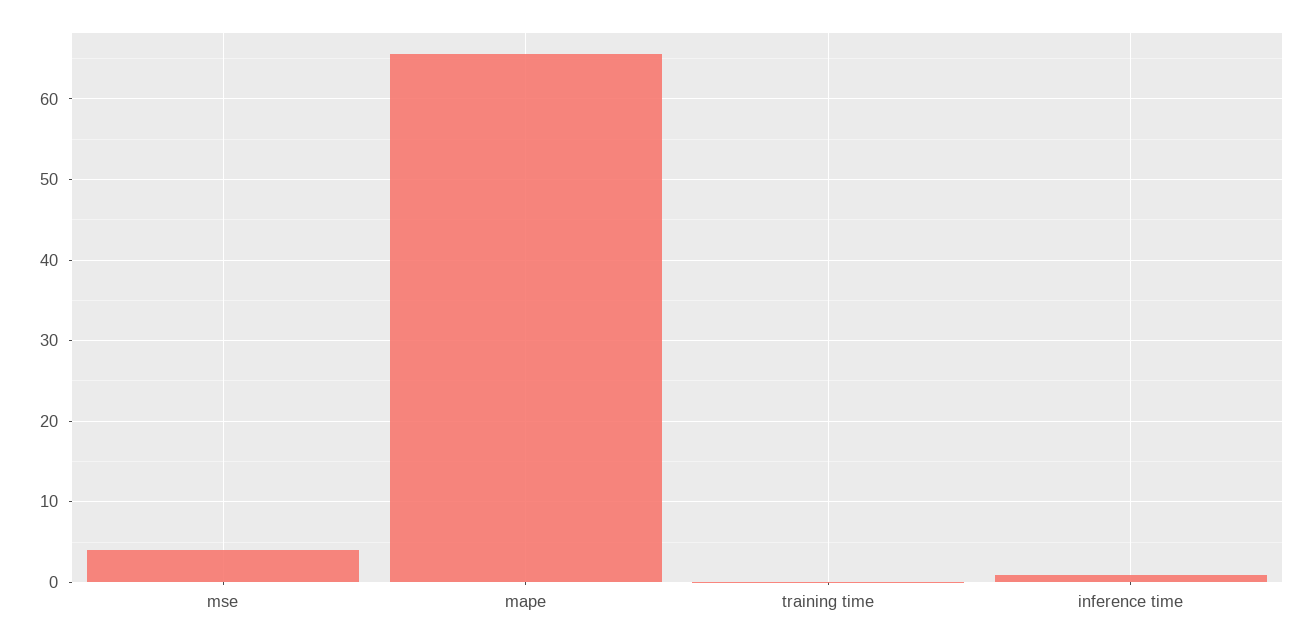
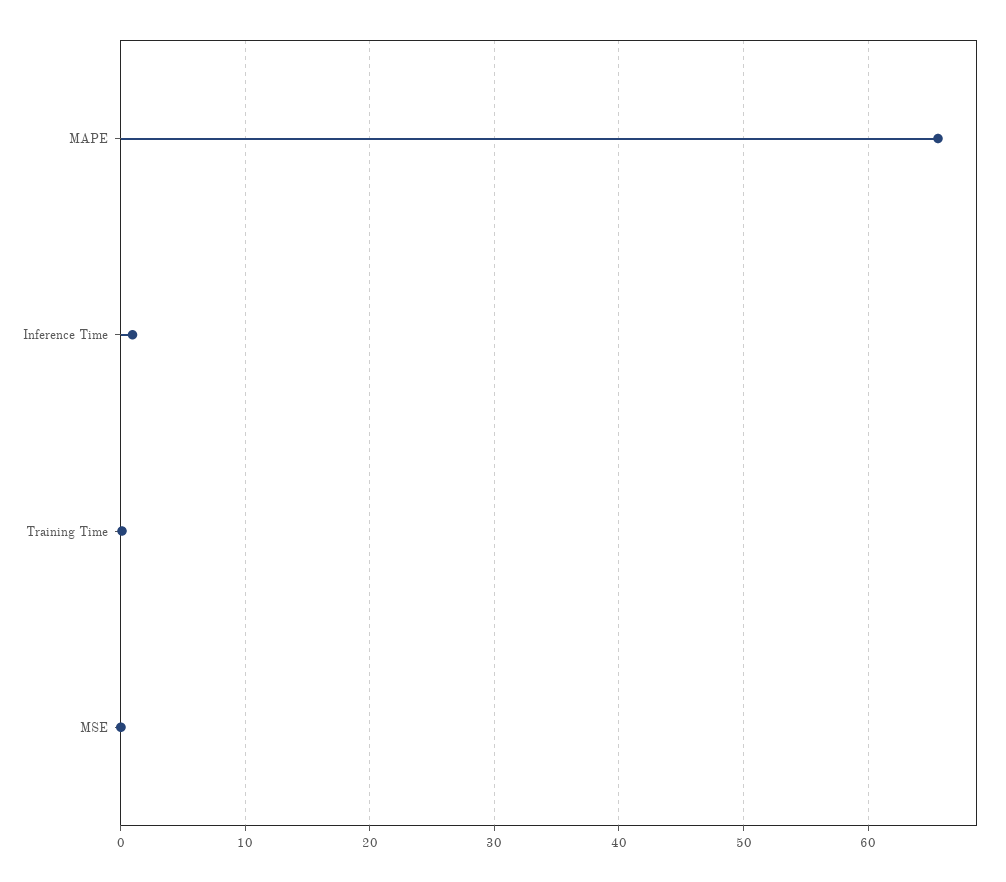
mse: 4 -> 0

